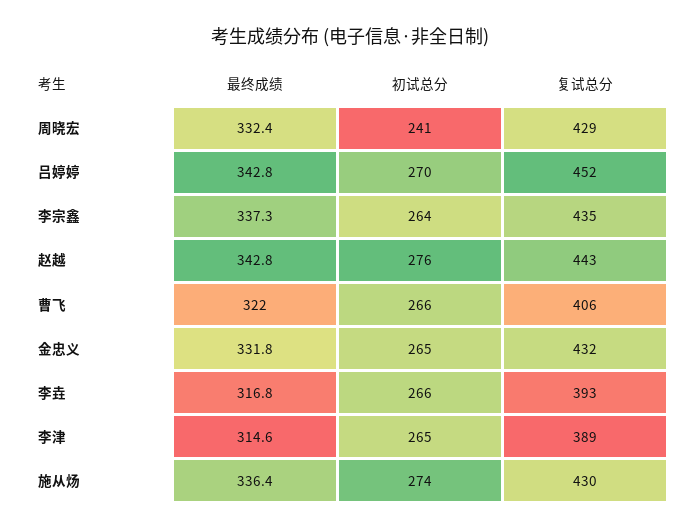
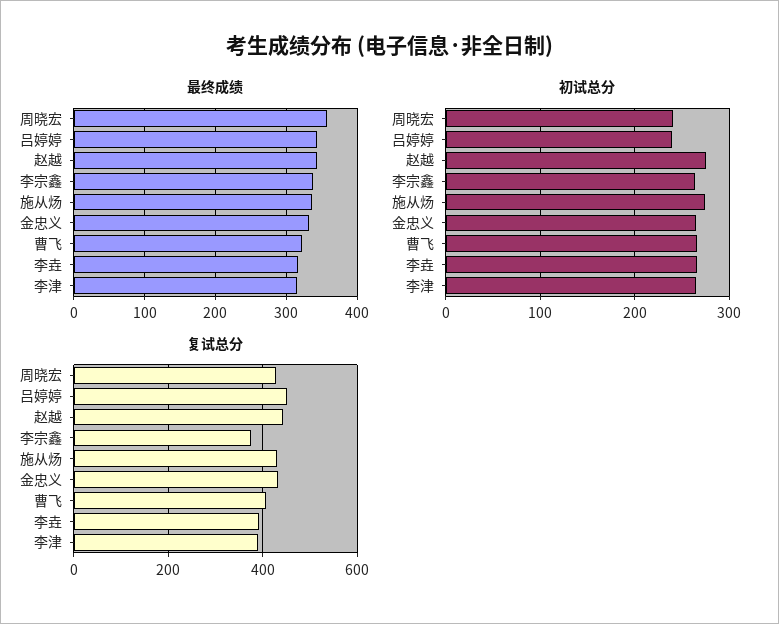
最终成绩, 周晓宏: 332.4 -> 360
初试总分, 吕婷婷: 270 -> 240
复试总分, 李宗鑫: 435 -> 380

